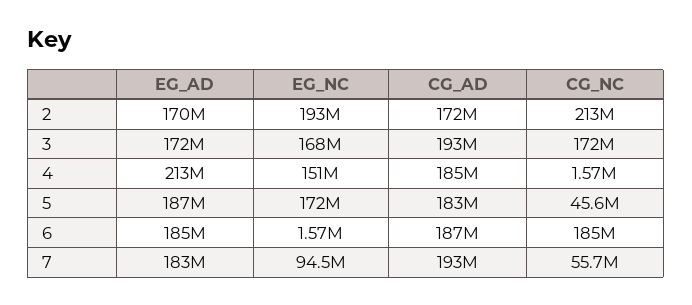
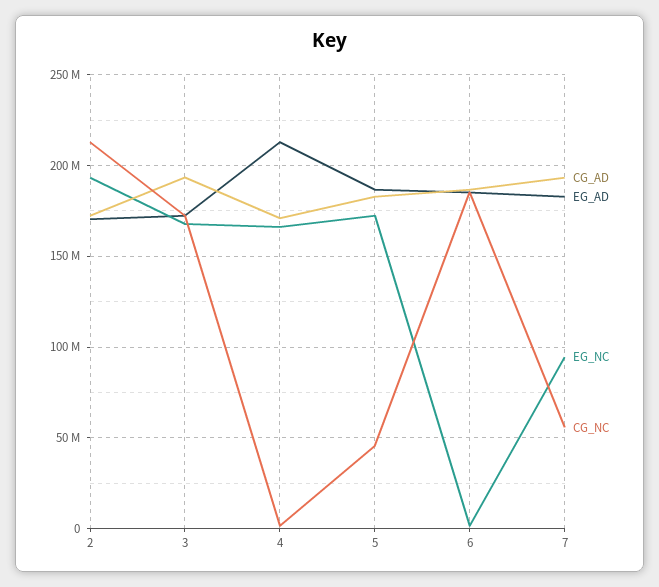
EG_NC, 4: 151000000 -> 165000000
CG_AD, 4: 185000000 -> 170000000

